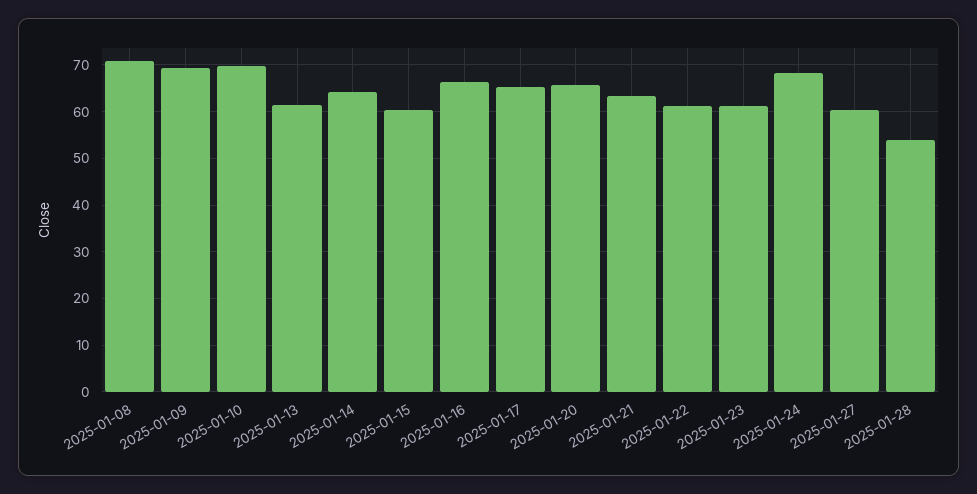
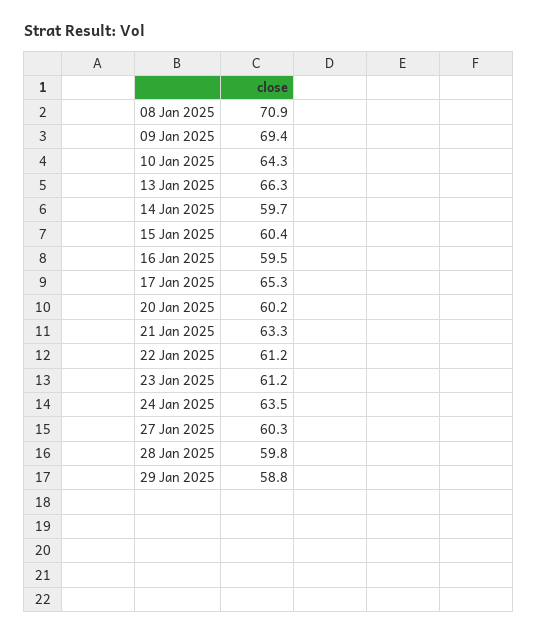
2025-01-10: 70 -> 64.3
2025-01-13: 62 -> 66.3
2025-01-14: 64 -> 59.7
2025-01-16: 66 -> 59.5
2025-01-20: 66 -> 60.2
2025-01-24: 68 -> 63.5
2025-01-28: 54 -> 59.8
29 Jan 2025: none -> 58.8

